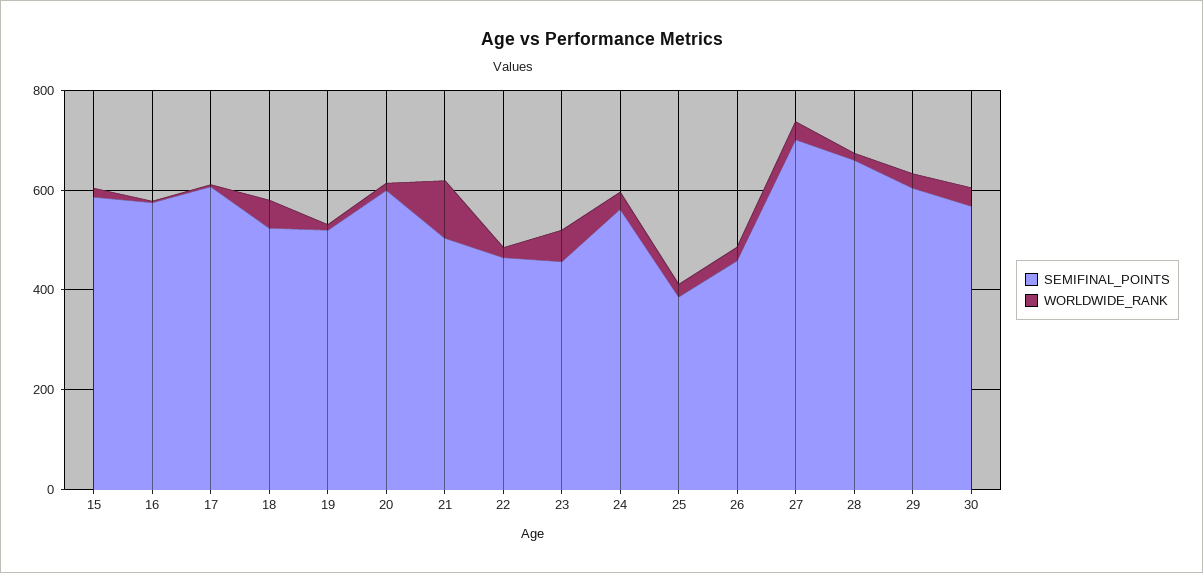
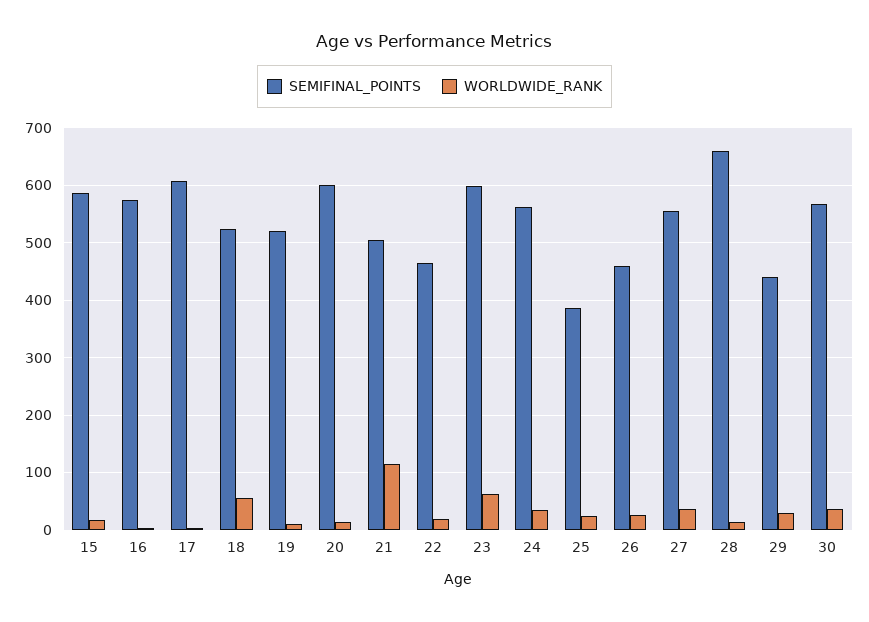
SEMIFINAL_POINTS, 23: 450 -> 600
SEMIFINAL_POINTS, 27: 700 -> 560
SEMIFINAL_POINTS, 29: 600 -> 440

